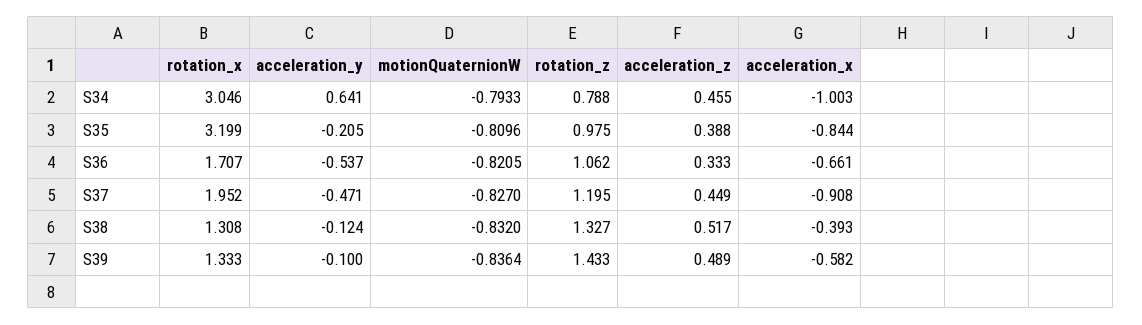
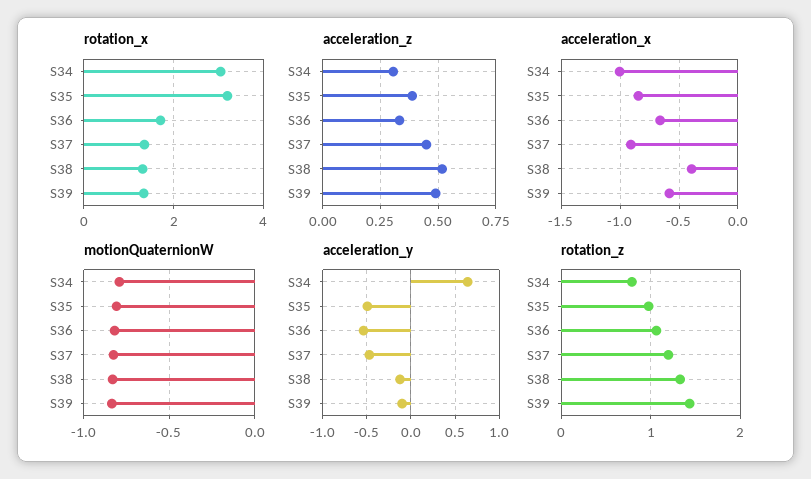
acceleration_z, S34: 0.455 -> 0.3
acceleration_y, S35: -0.205 -> -0.5
rotation_x, S37: 1.952 -> 1.4

